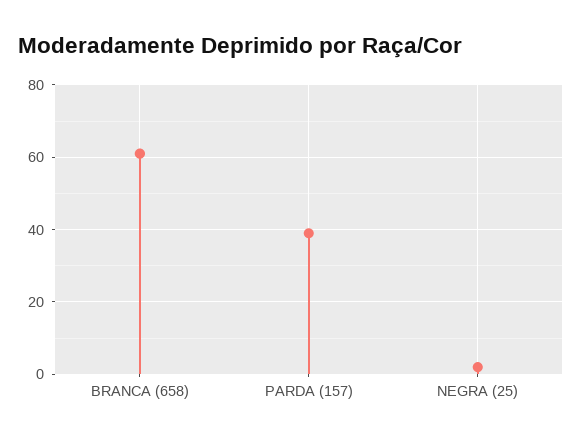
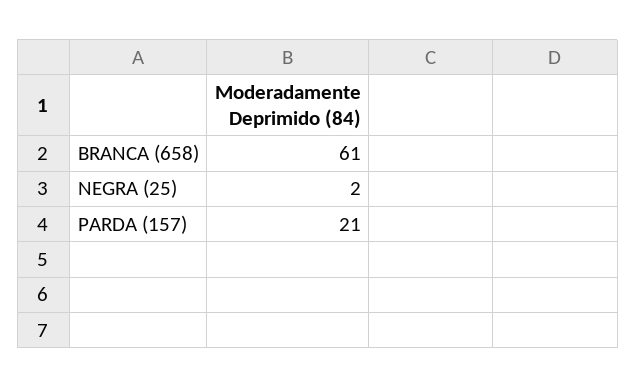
PARDA (157): 40 -> 21

